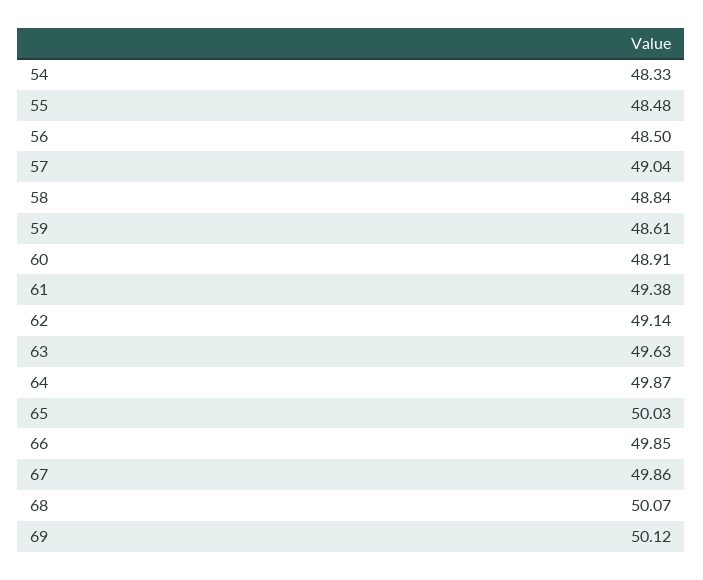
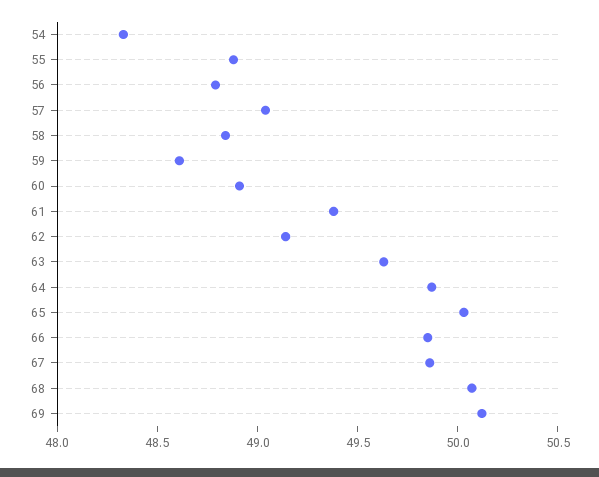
55: 48.48 -> 48.9
56: 48.5 -> 48.8

